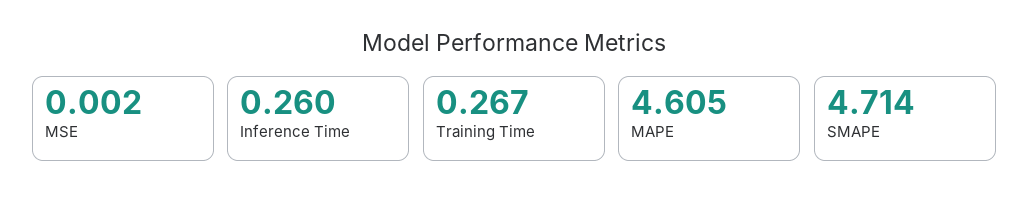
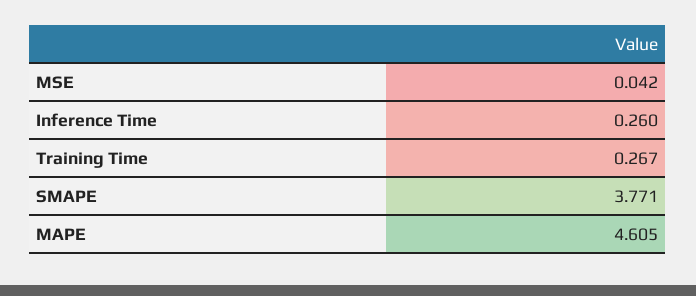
MSE: 0.002 -> 0.042
SMAPE: 4.714 -> 3.771

